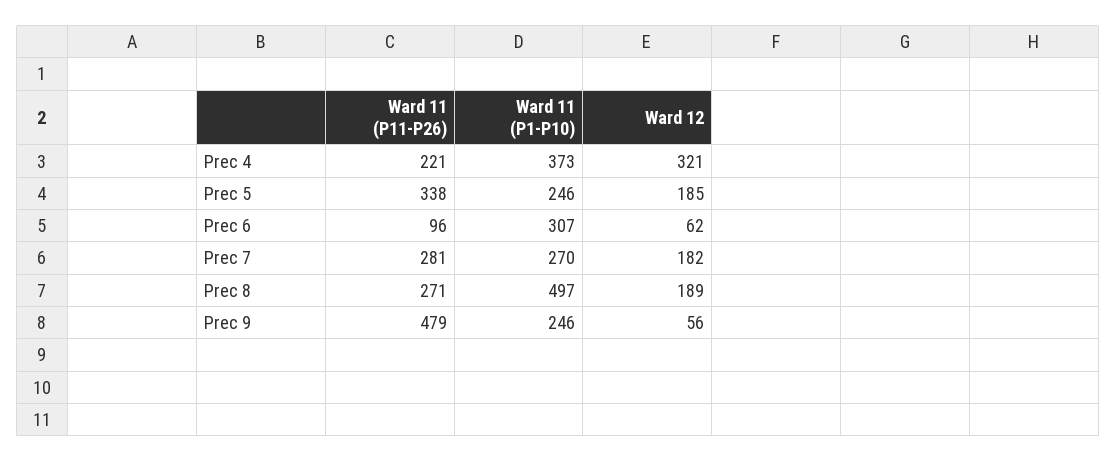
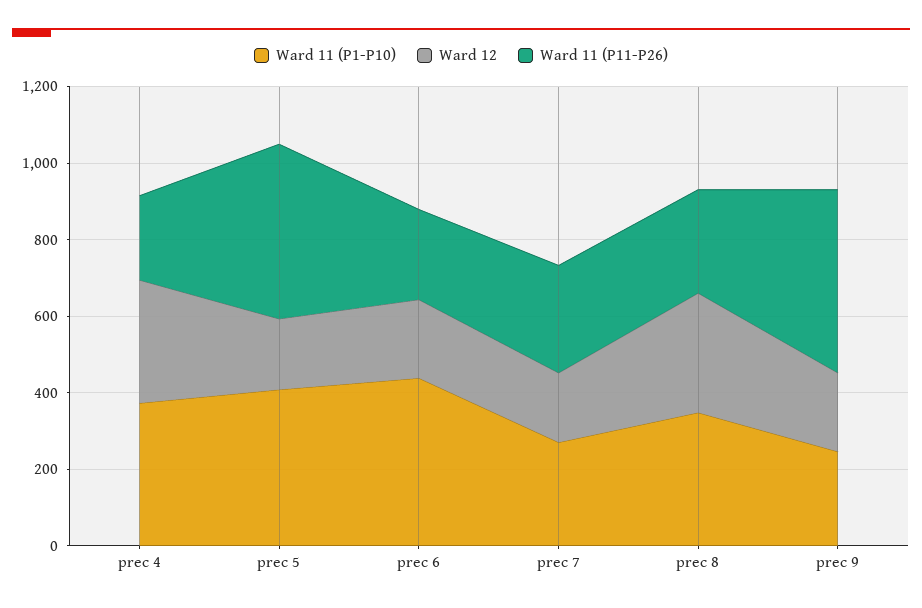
Ward 11 (P11-P26), Prec 5: 338 -> 450
Ward 11 (P1-P10), Prec 5: 246 -> 400
Ward 11 (P11-P26), Prec 6: 96 -> 250
Ward 11 (P1-P10), Prec 6: 307 -> 450
Ward 12, Prec 6: 62 -> 200
Ward 11 (P1-P10), Prec 8: 497 -> 350
Ward 12, Prec 8: 189 -> 300
Ward 12, Prec 9: 56 -> 200

